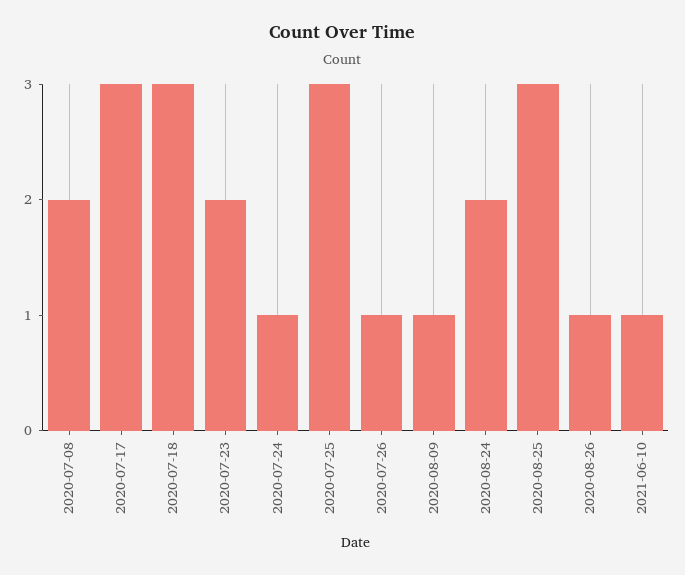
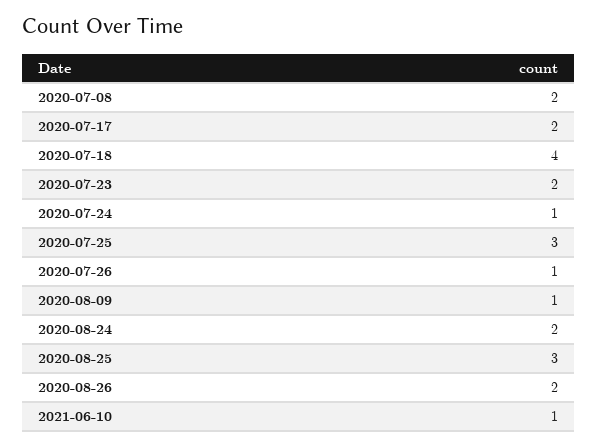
2020-07-17: 3 -> 2
2020-07-18: 3 -> 4
2020-08-26: 1 -> 2

